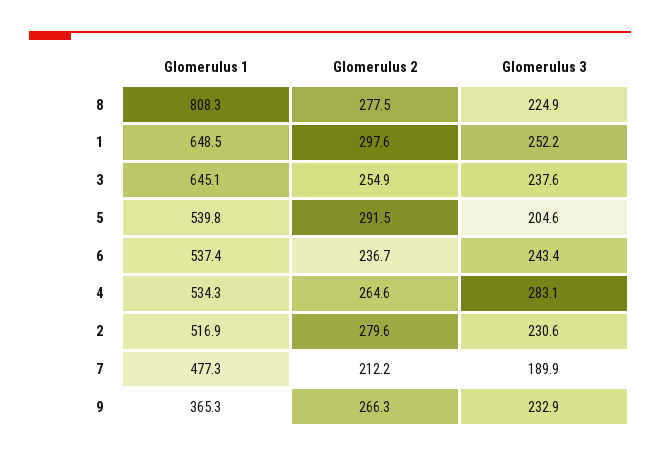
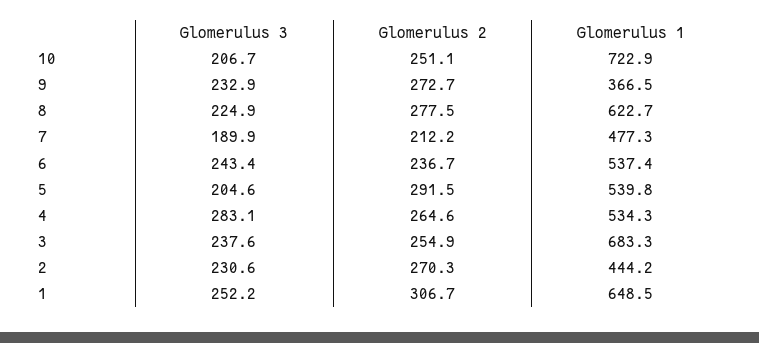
Glomerulus 1, 8: 808.3 -> 622.7
Glomerulus 2, 1: 297.6 -> 306.7
Glomerulus 1, 3: 645.1 -> 683.3
Glomerulus 1, 2: 516.9 -> 444.2
Glomerulus 2, 2: 279.6 -> 270.3
Glomerulus 1, 9: 365.3 -> 366.5
Glomerulus 2, 9: 266.3 -> 272.7
Glomerulus 3, 10: none -> 206.7
Glomerulus 2, 10: none -> 251.1
Glomerulus 1, 10: none -> 722.9

